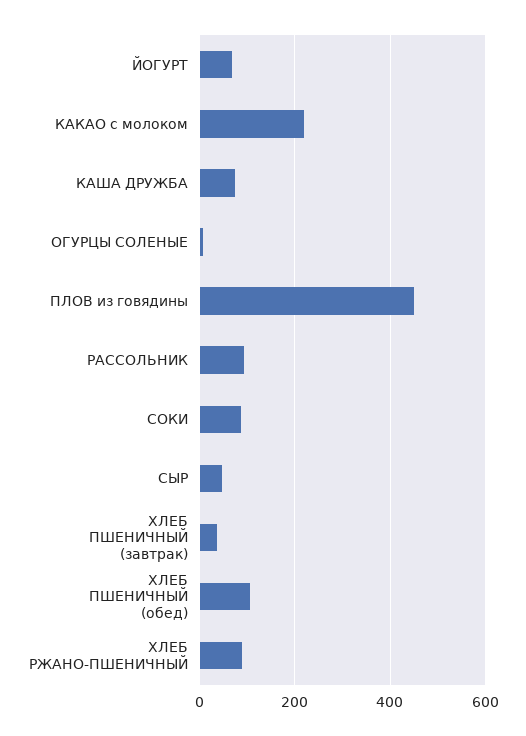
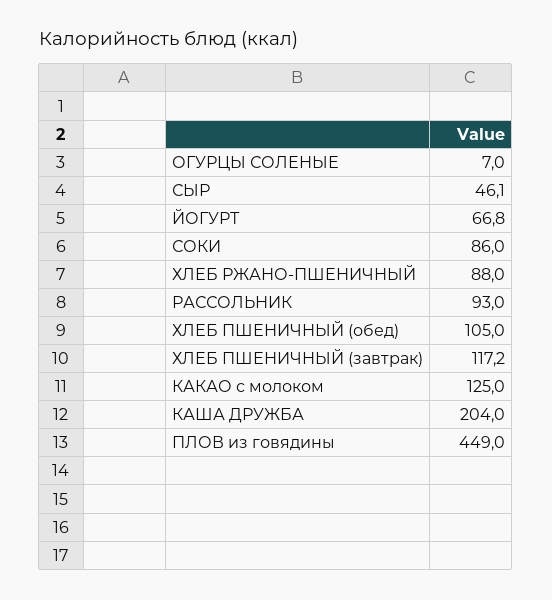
КАКАО с молоком: 220 -> 125
КАША ДРУЖБА: 80 -> 204
ХЛЕБ ПШЕНИЧНЫЙ (завтрак): 40 -> 117.2

